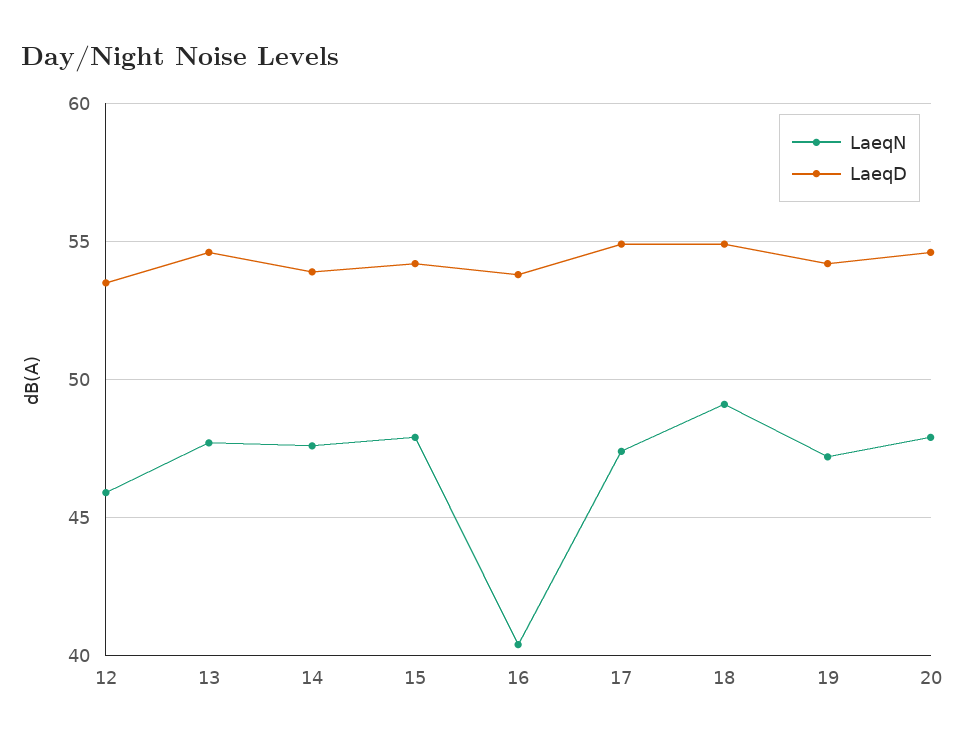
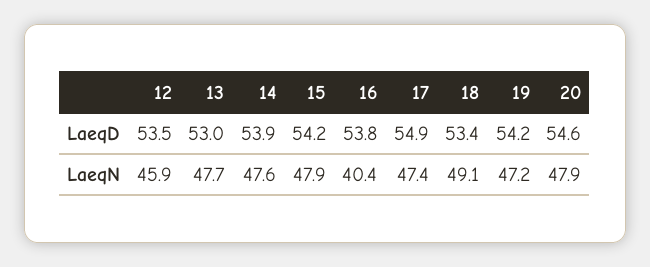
LaeqD, 13: 54.5 -> 53
LaeqD, 18: 55 -> 53.4

